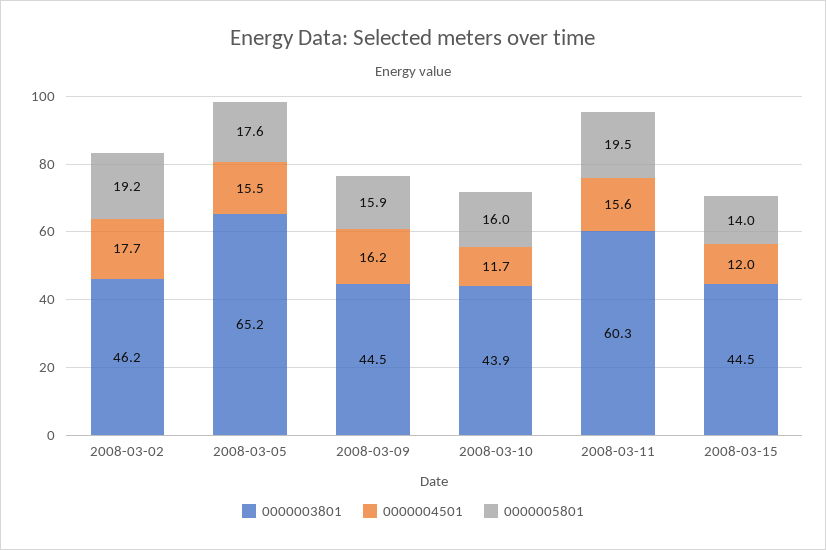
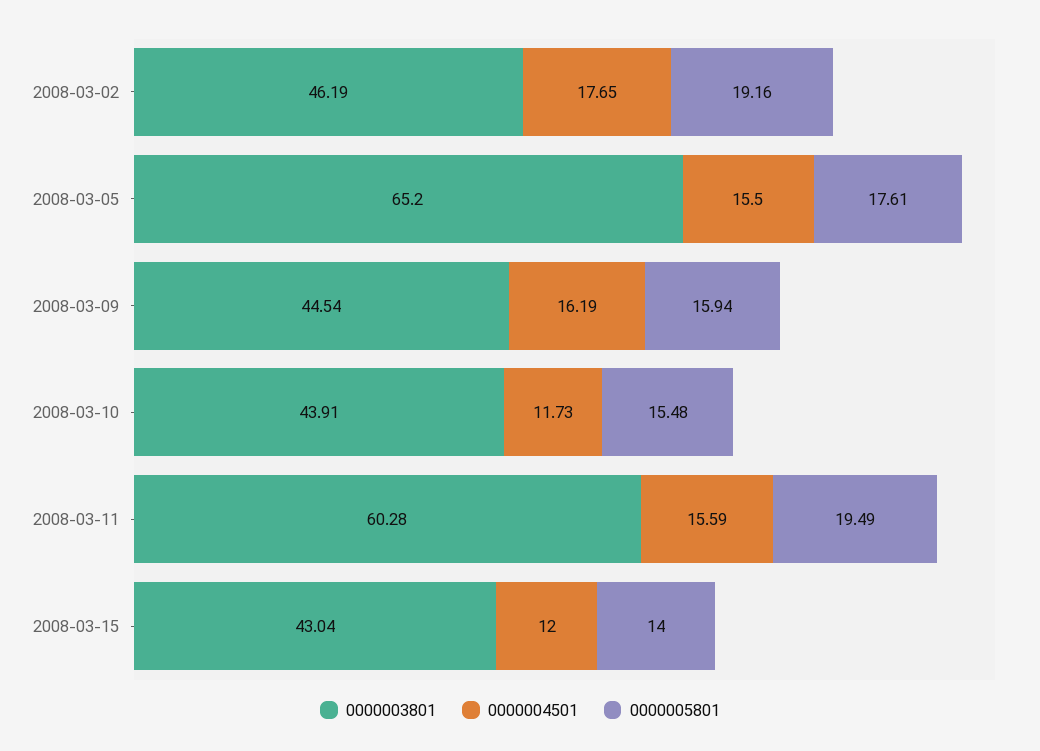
0000005801, 2008-03-10: 16 -> 15.48
0000003801, 2008-03-15: 44.5 -> 43.04

